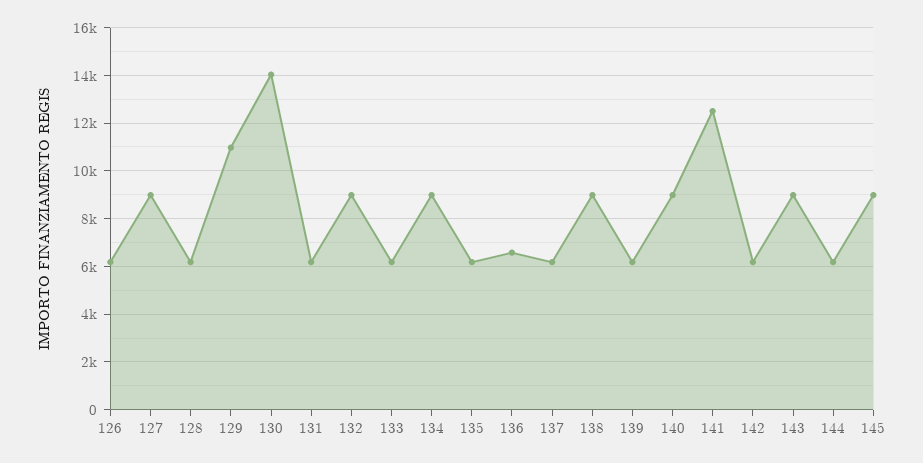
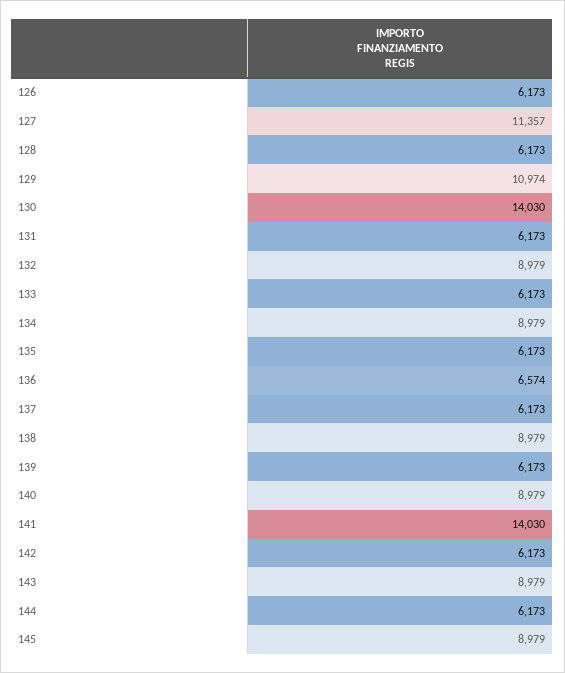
127: 9000 -> 11357
141: 12500 -> 14030

